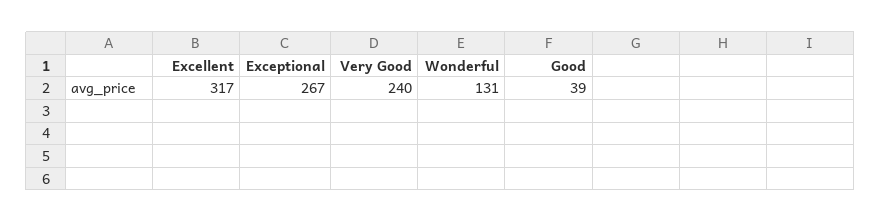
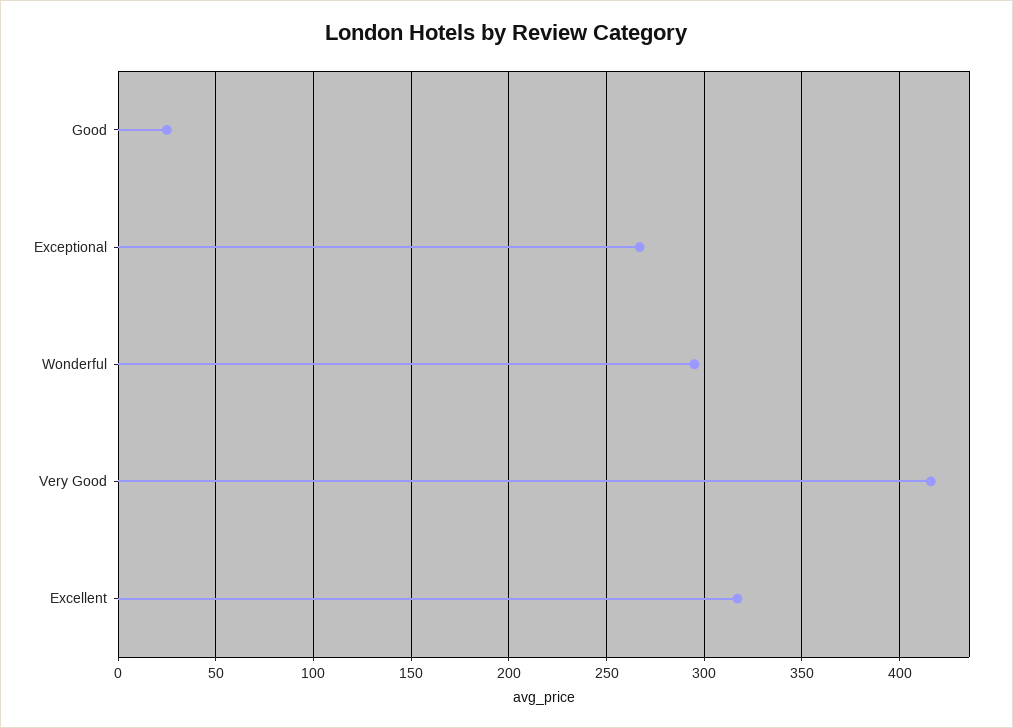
Very Good: 240 -> 415
Wonderful: 131 -> 295
Good: 39 -> 25

